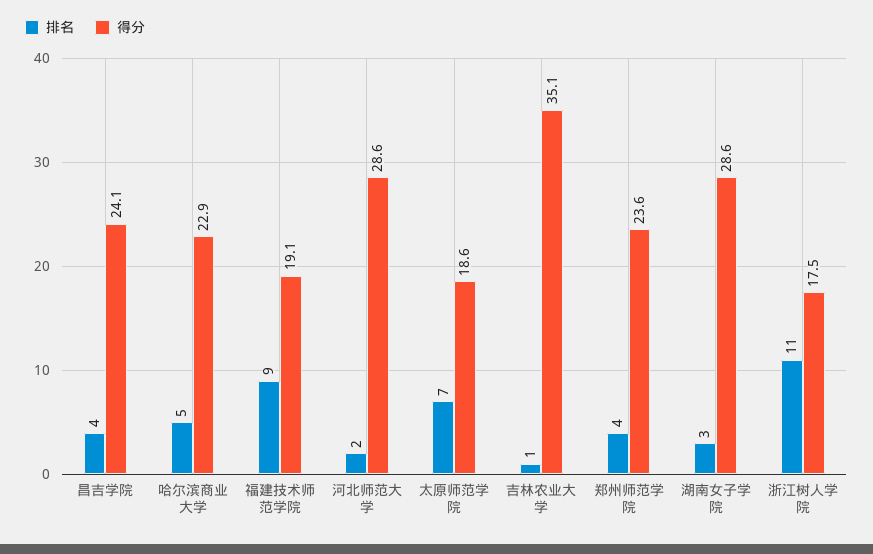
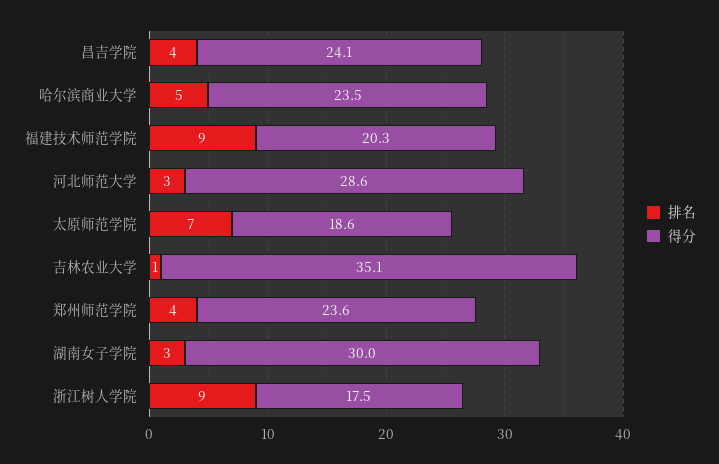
得分, 哈尔滨商业大学: 22.9 -> 23.5
得分, 福建技术师范学院: 19.1 -> 20.3
排名, 河北师范大学: 2 -> 3
得分, 湖南女子学院: 28.6 -> 30
排名, 浙江树人学院: 11 -> 9

